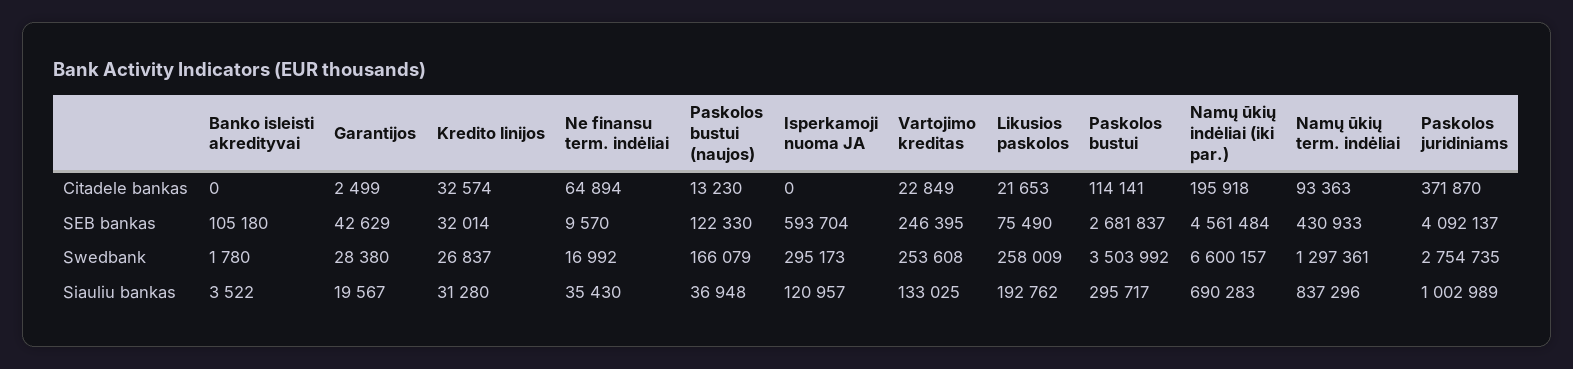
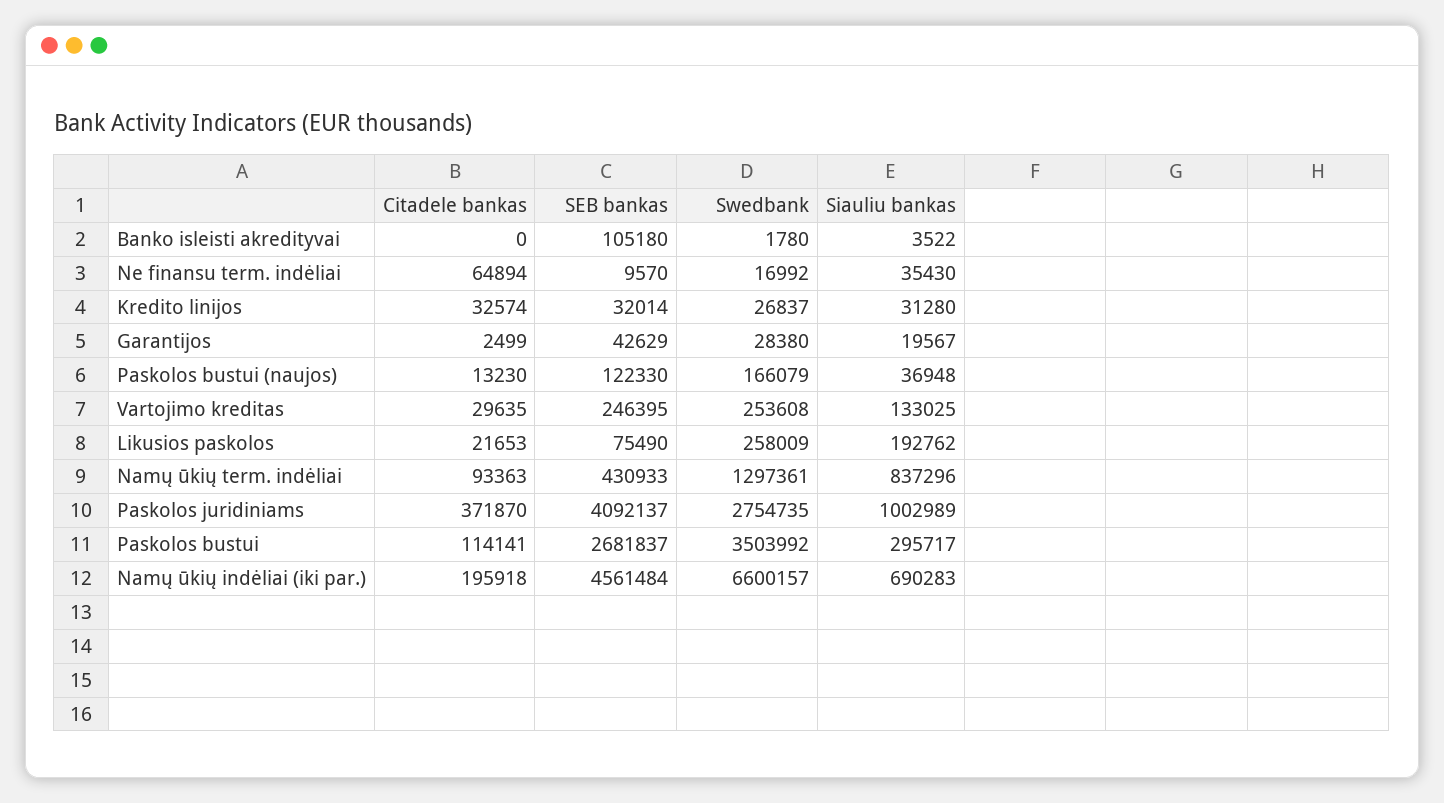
Isperkamoji nuoma JA, Citadele bankas: 0 -> none
Vartojimo kreditas, Citadele bankas: 22849 -> 29635
Isperkamoji nuoma JA, SEB bankas: 593704 -> none
Isperkamoji nuoma JA, Swedbank: 295173 -> none
Isperkamoji nuoma JA, Siauliu bankas: 120957 -> none

